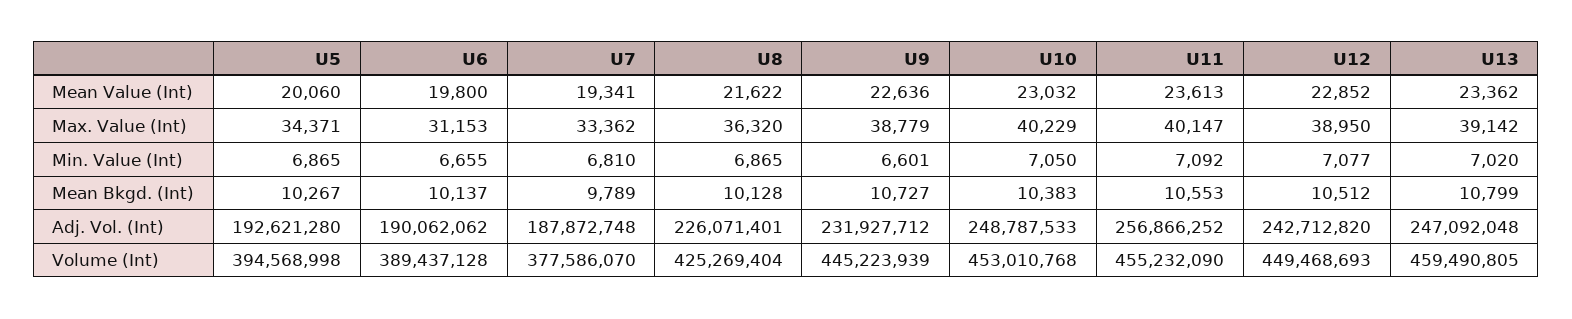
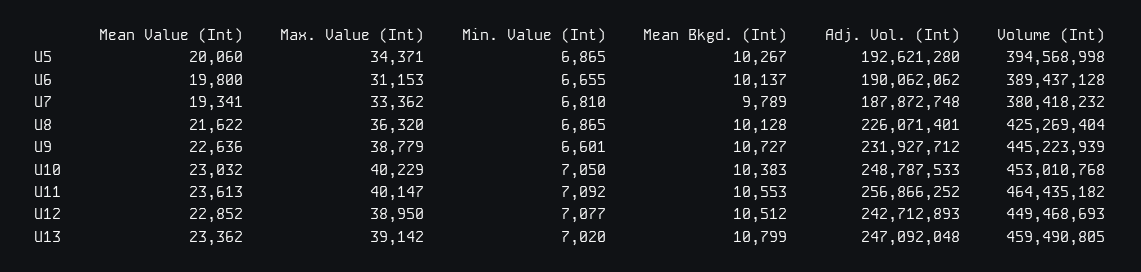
U12, Adj. Vol. (Int): 242712820 -> 242712893
U7, Volume (Int): 377586070 -> 380418232
U11, Volume (Int): 455232090 -> 464435182

